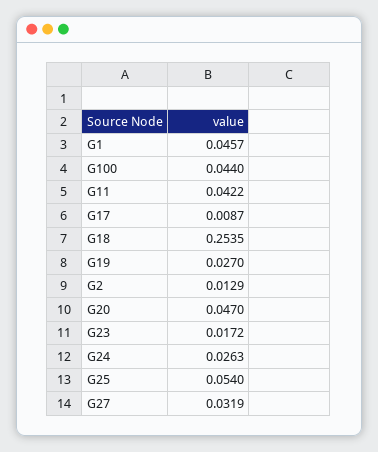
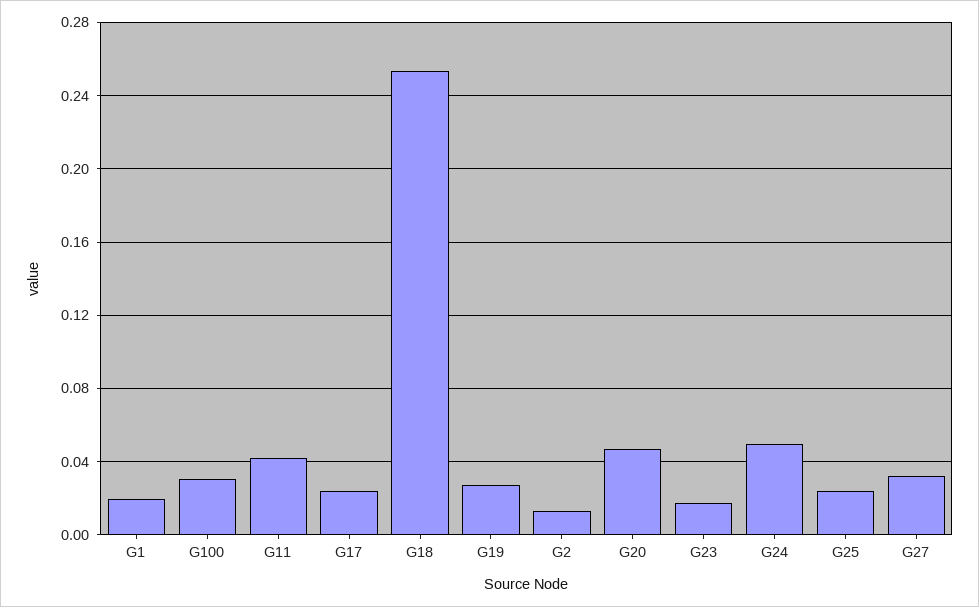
G1: 0.0457 -> 0.02
G100: 0.044 -> 0.03
G17: 0.0087 -> 0.025
G24: 0.0263 -> 0.05
G25: 0.054 -> 0.025

